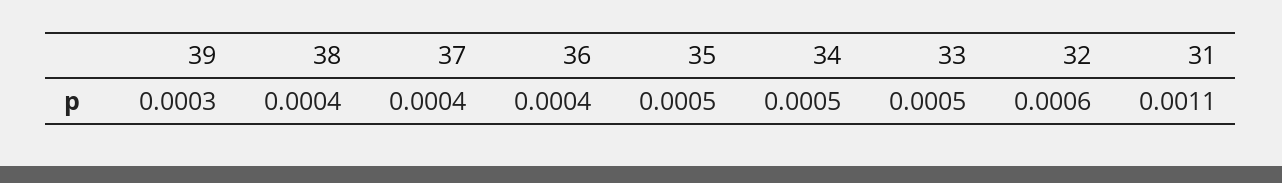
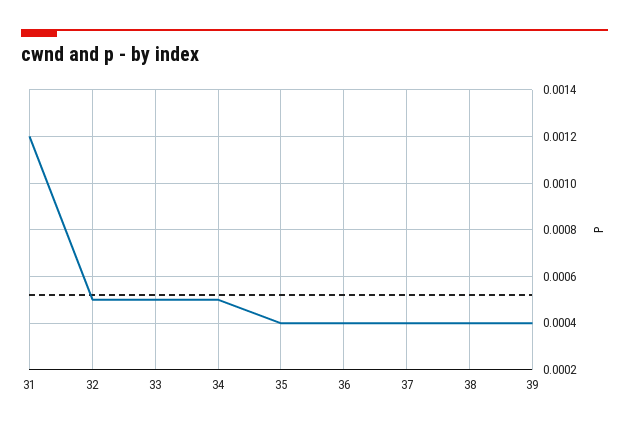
39: 0.0003 -> 0.0004
35: 0.0005 -> 0.0004
32: 0.0006 -> 0.0005
31: 0.0011 -> 0.0012

